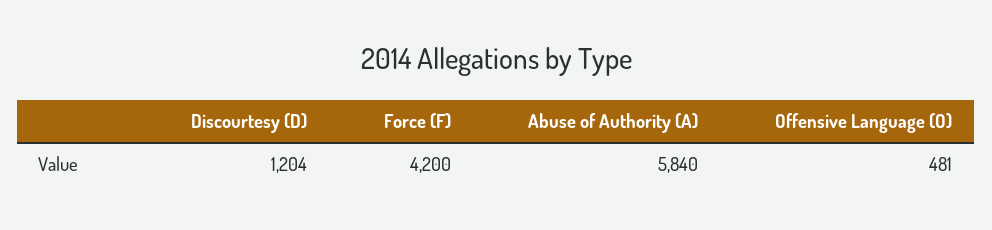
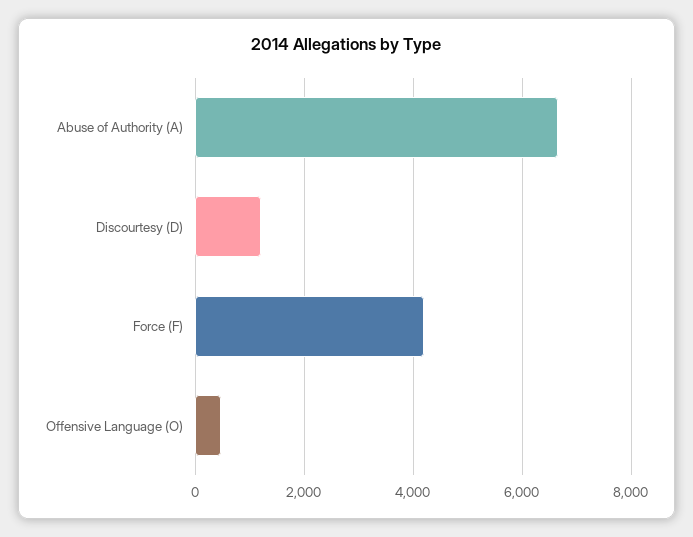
Abuse of Authority (A): 5840 -> 6600

